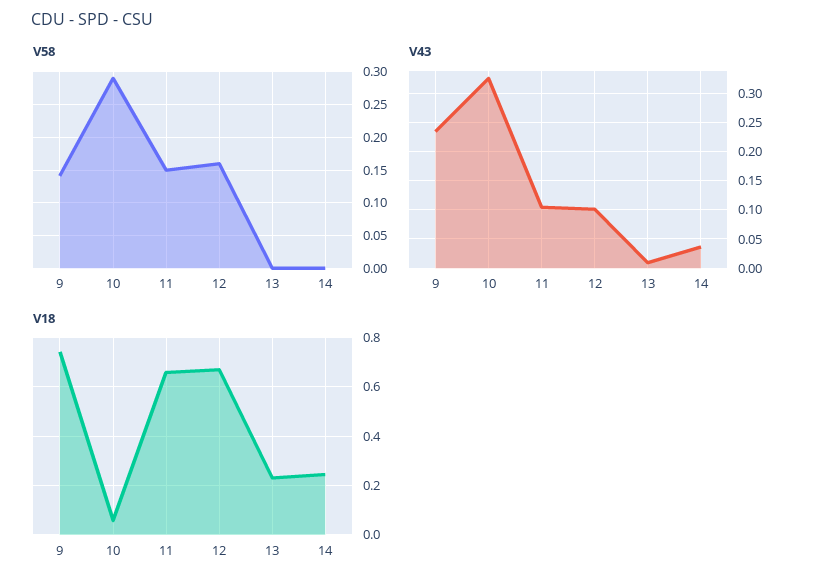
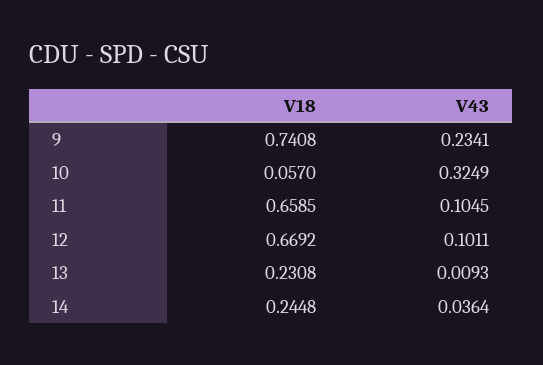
V58, 9: 0.14 -> none
V58, 10: 0.29 -> none
V58, 11: 0.15 -> none
V58, 12: 0.16 -> none
V58, 13: 0 -> none
V58, 14: 0 -> none

